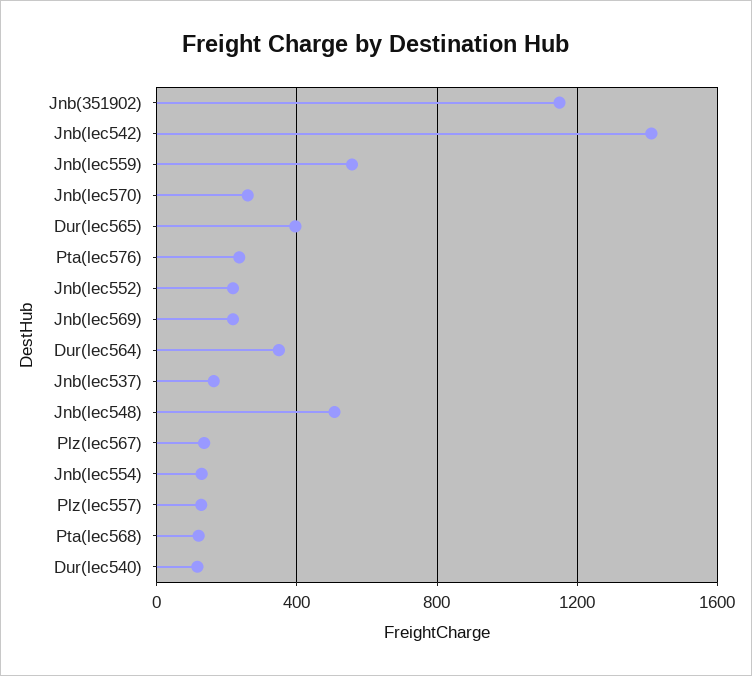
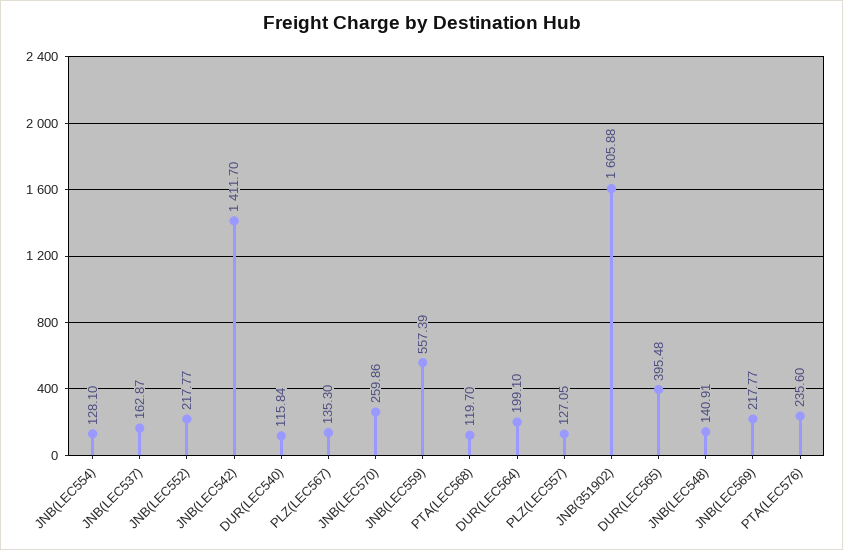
Jnb(351902): 1150 -> 1605.88
Dur(lec564): 350 -> 199.1
Jnb(lec548): 500 -> 140.91

